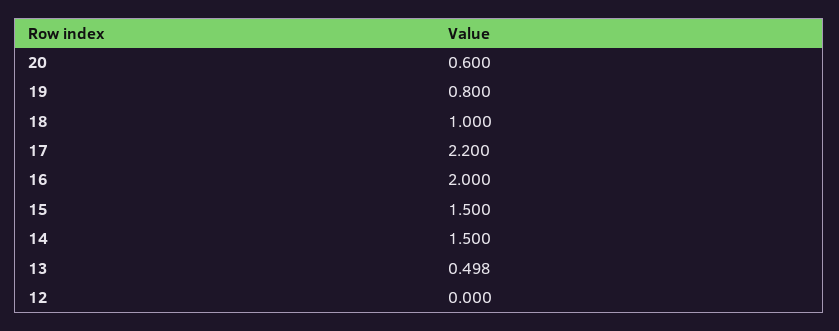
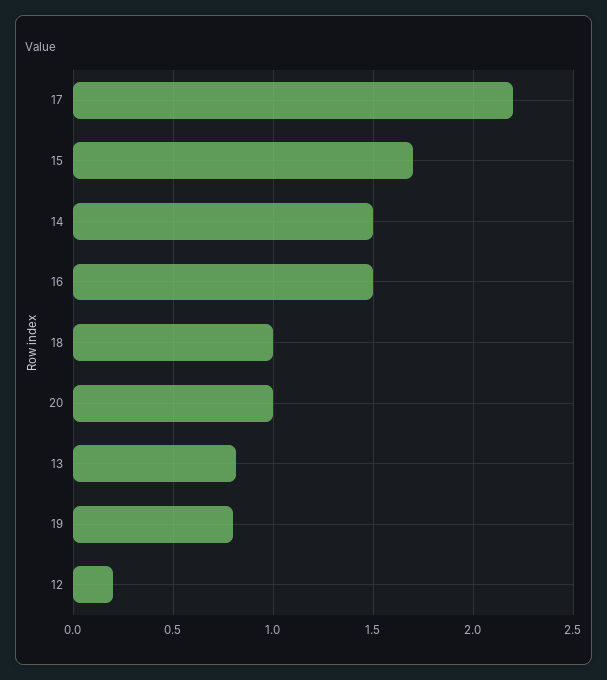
20: 0.6 -> 1
16: 2 -> 1.5
15: 1.5 -> 1.7
13: 0.498 -> 0.8
12: 0 -> 0.2

